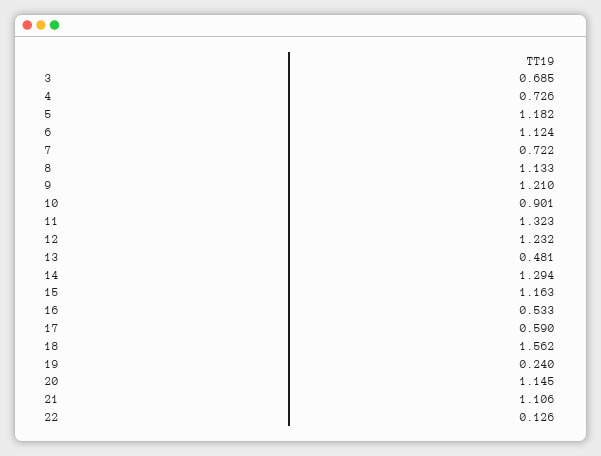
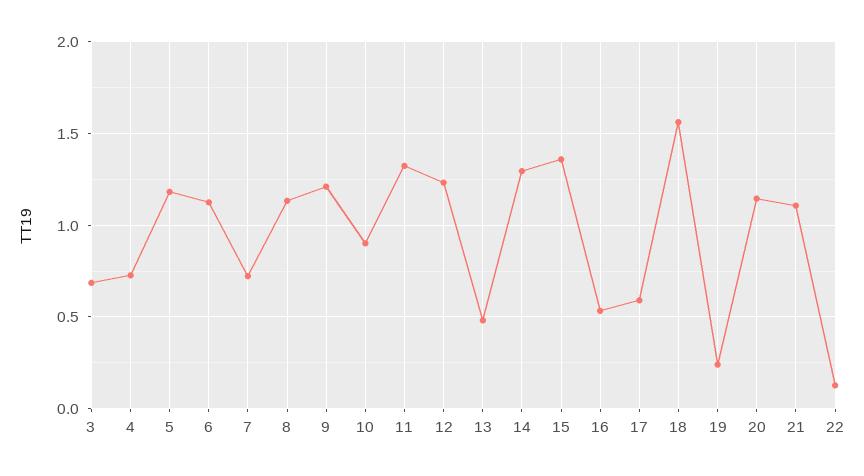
15: 1.163 -> 1.35

